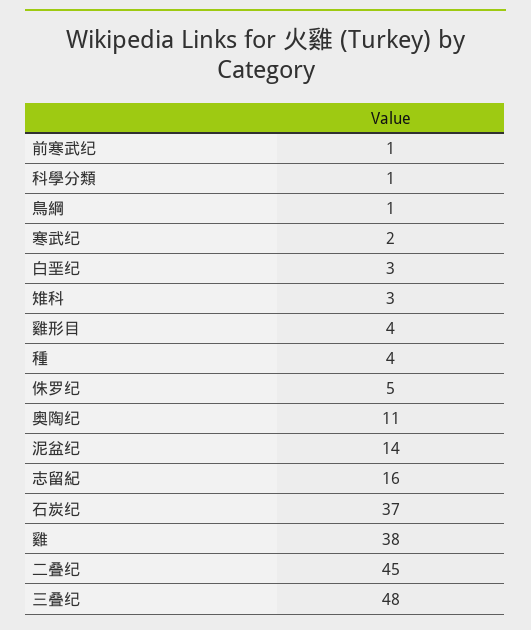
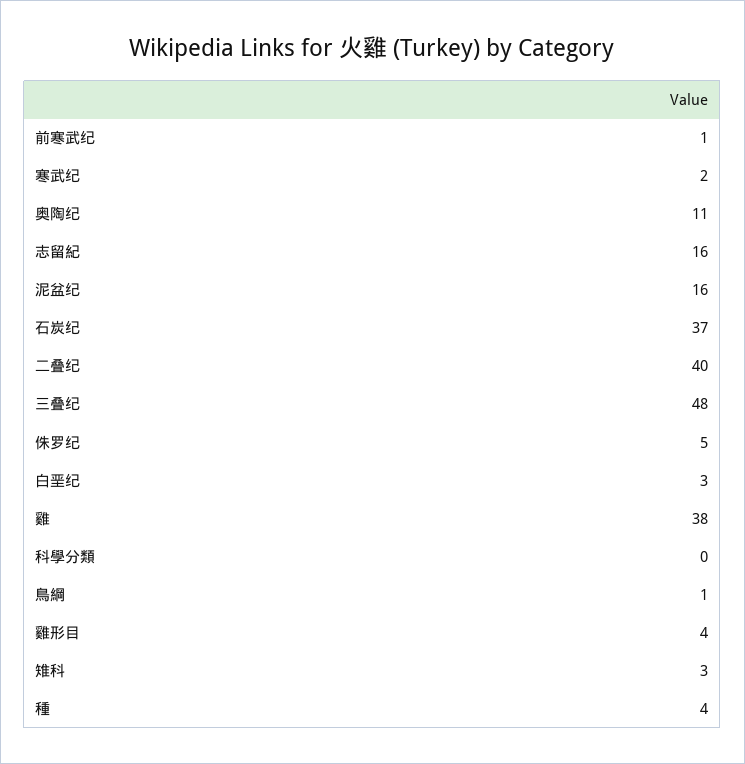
科學分類: 1 -> 0
泥盆纪: 14 -> 16
二叠纪: 45 -> 40

